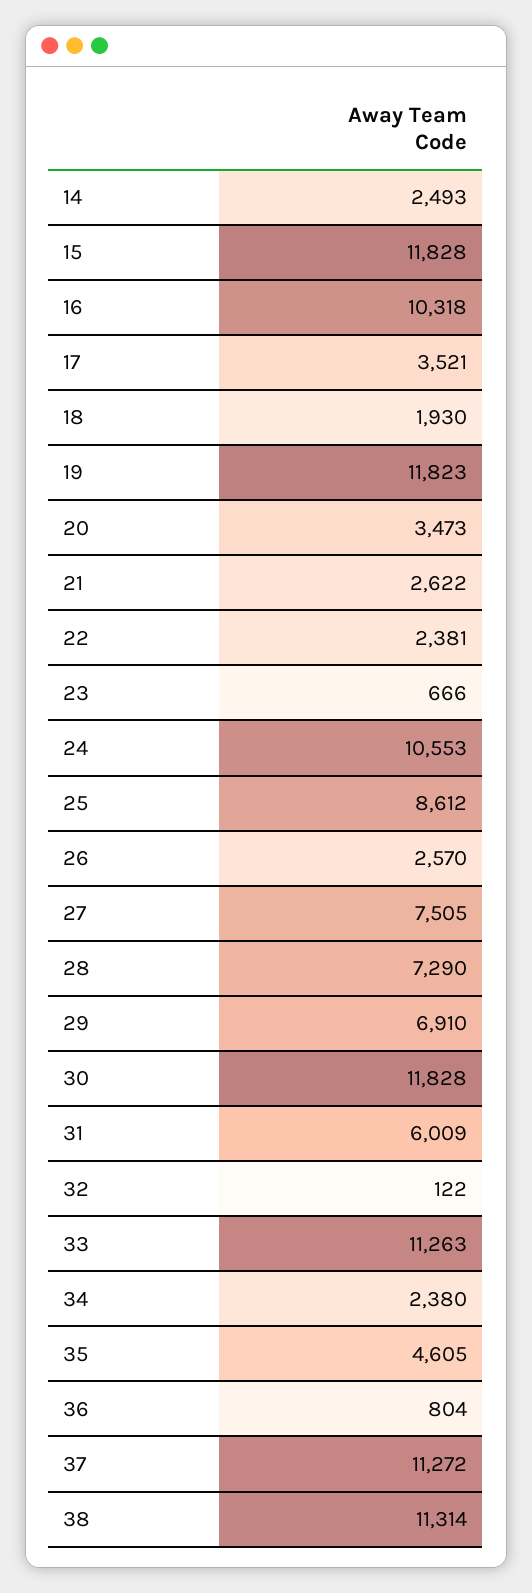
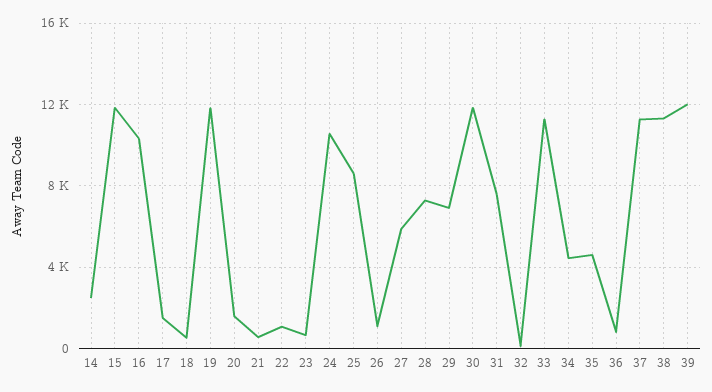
17: 3521 -> 1500
18: 1930 -> 500
20: 3473 -> 1500
21: 2622 -> 500
22: 2381 -> 1000
26: 2570 -> 1000
27: 7505 -> 6000
31: 6009 -> 7500
34: 2380 -> 4500
39: none -> 12000

